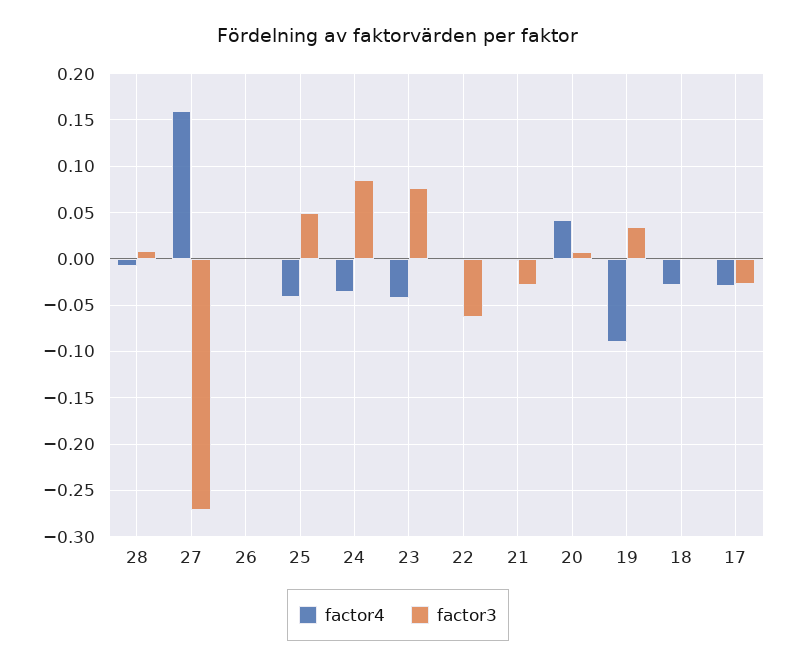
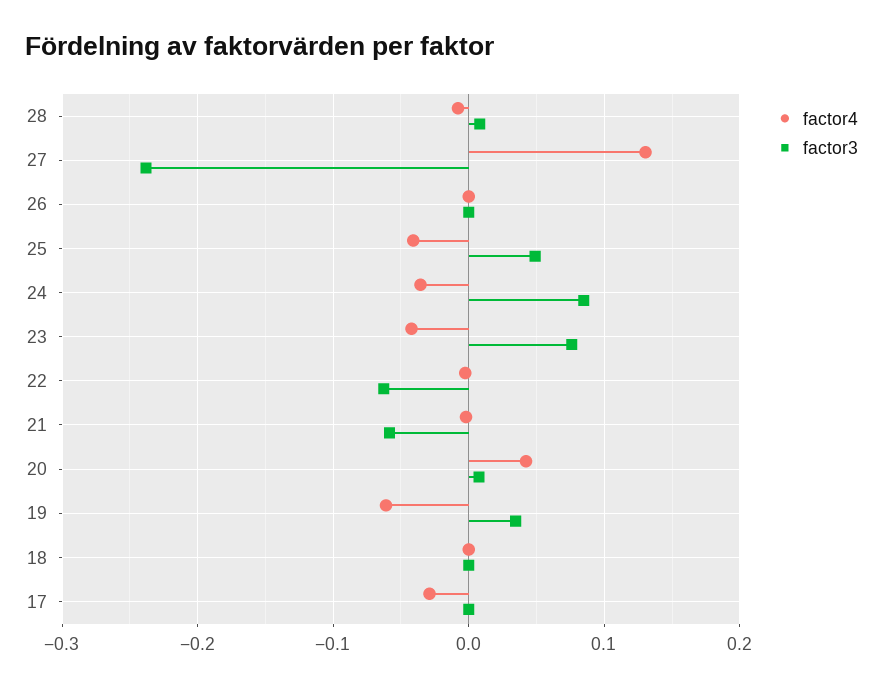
factor4, 27: 0.16 -> 0.13
factor3, 27: -0.27 -> -0.24
factor3, 21: -0.03 -> -0.06
factor4, 19: -0.09 -> -0.06
factor4, 18: -0.03 -> 0
factor3, 17: -0.03 -> 0

